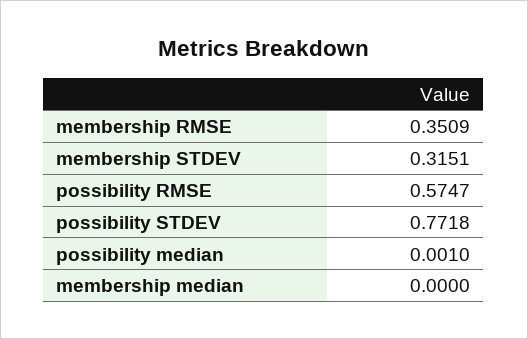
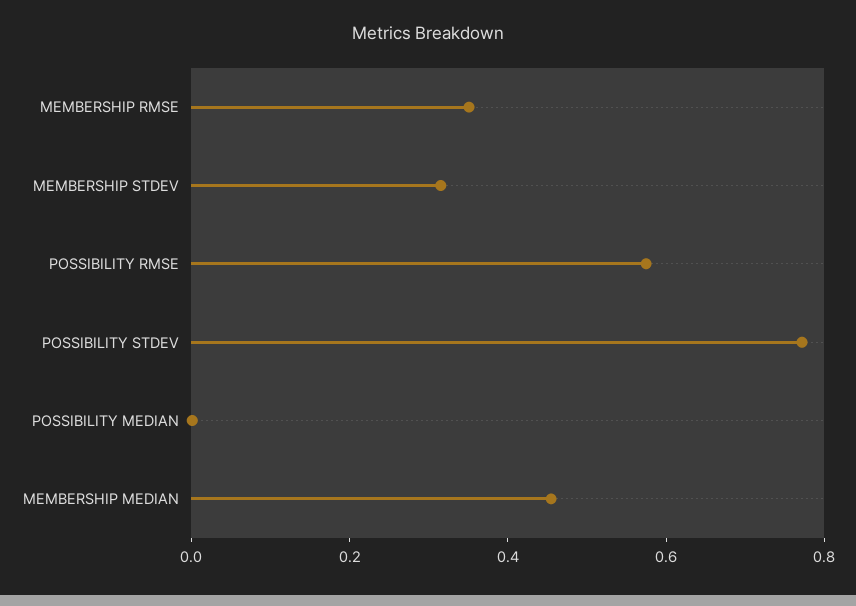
membership median: 0 -> 0.45

